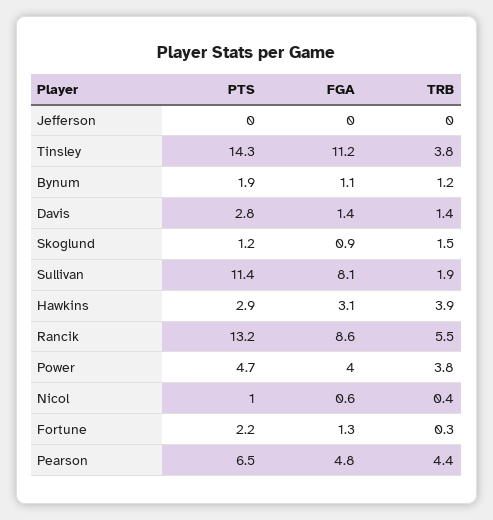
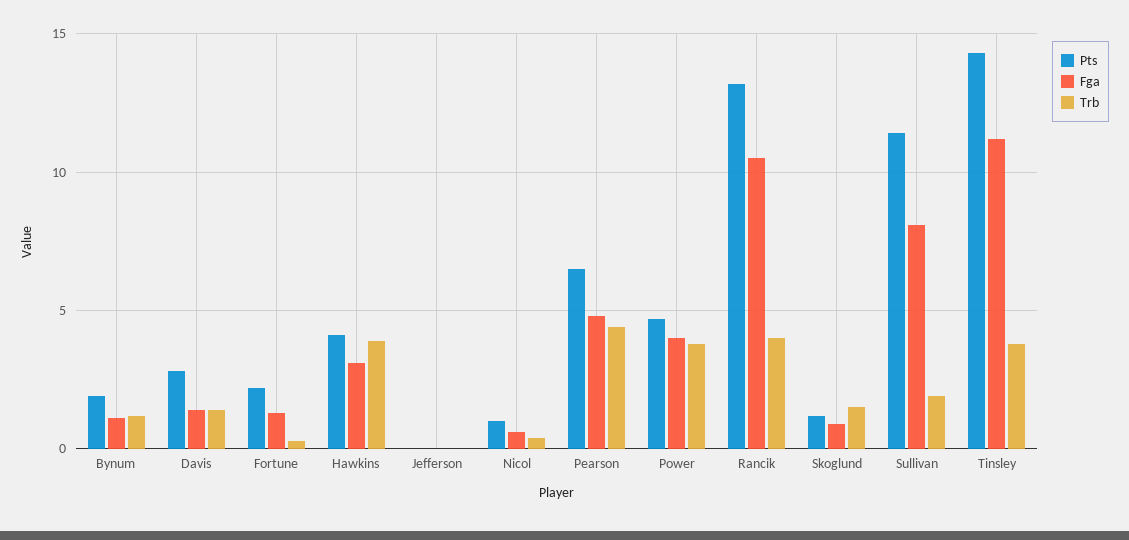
PTS, Hawkins: 2.9 -> 4
FGA, Rancik: 8.6 -> 10.5
TRB, Rancik: 5.5 -> 4

